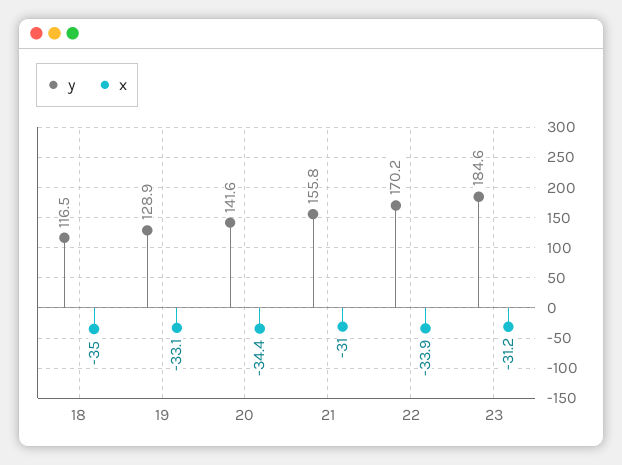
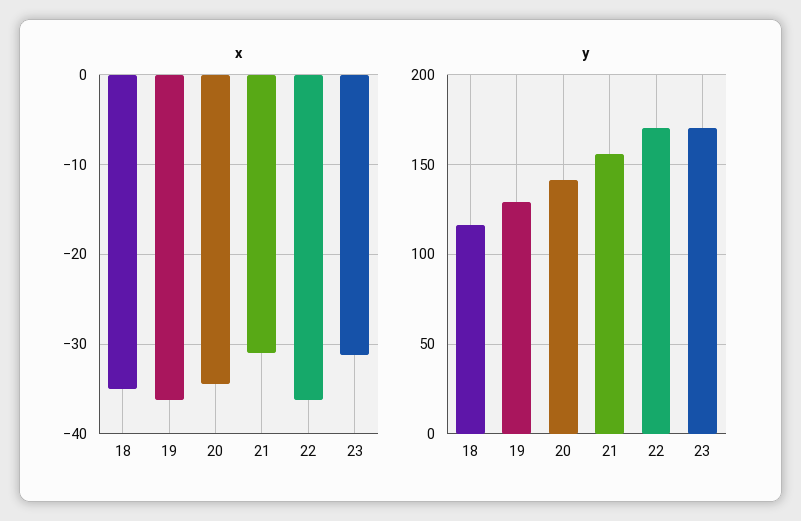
x, 19: -33.1 -> -36
x, 22: -33.9 -> -36
y, 23: 184.6 -> 170

